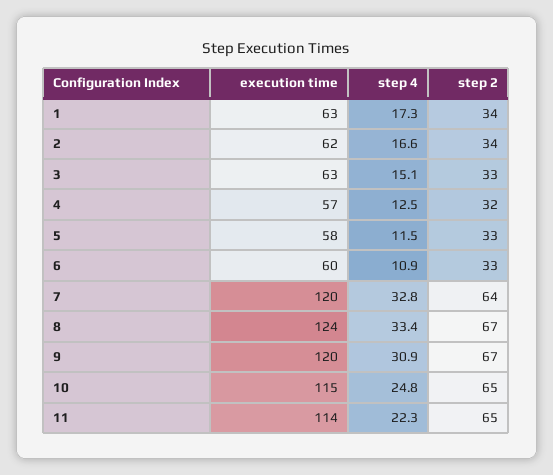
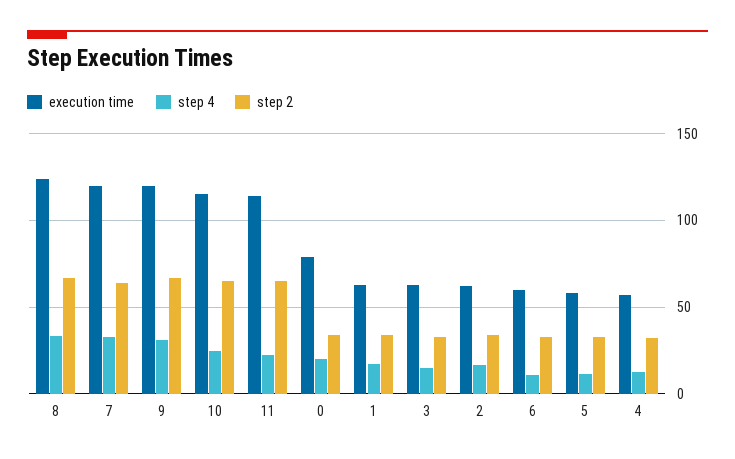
execution time, 0: none -> 80
step 4, 0: none -> 20
step 2, 0: none -> 35

